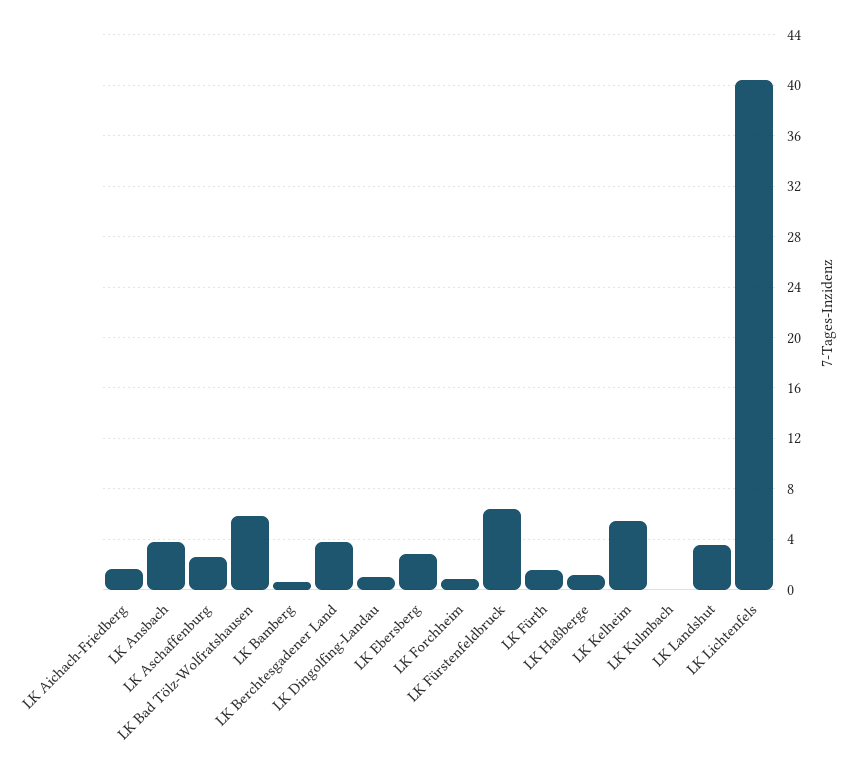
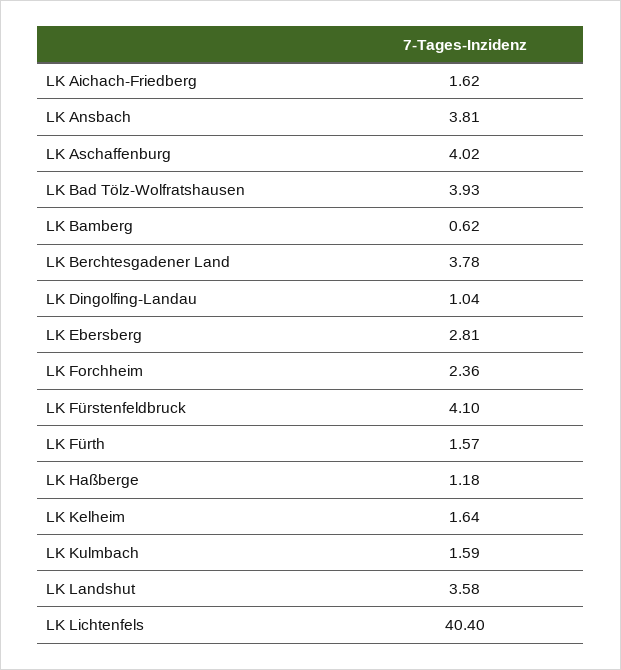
LK Aschaffenburg: 2.5 -> 4.02
LK Bad Tölz-Wolfratshausen: 6 -> 3.93
LK Forchheim: 1 -> 2.36
LK Fürstenfeldbruck: 6.5 -> 4.1
LK Kelheim: 5.5 -> 1.64
LK Kulmbach: 0 -> 1.59

